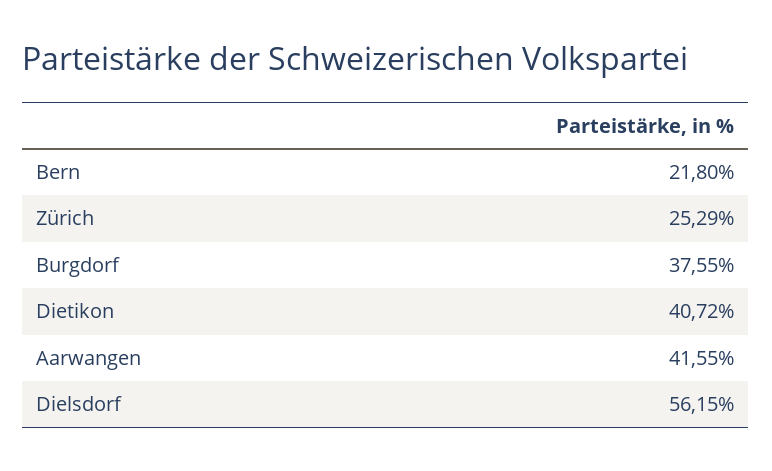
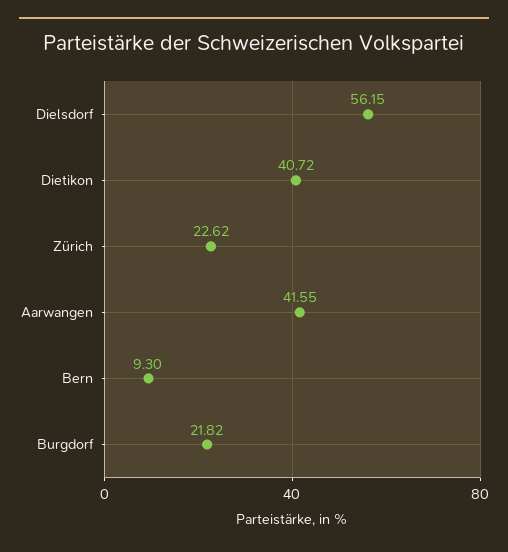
Bern: 21.8 -> 9.3
Zürich: 25.29 -> 22.62
Burgdorf: 37.55 -> 21.82

